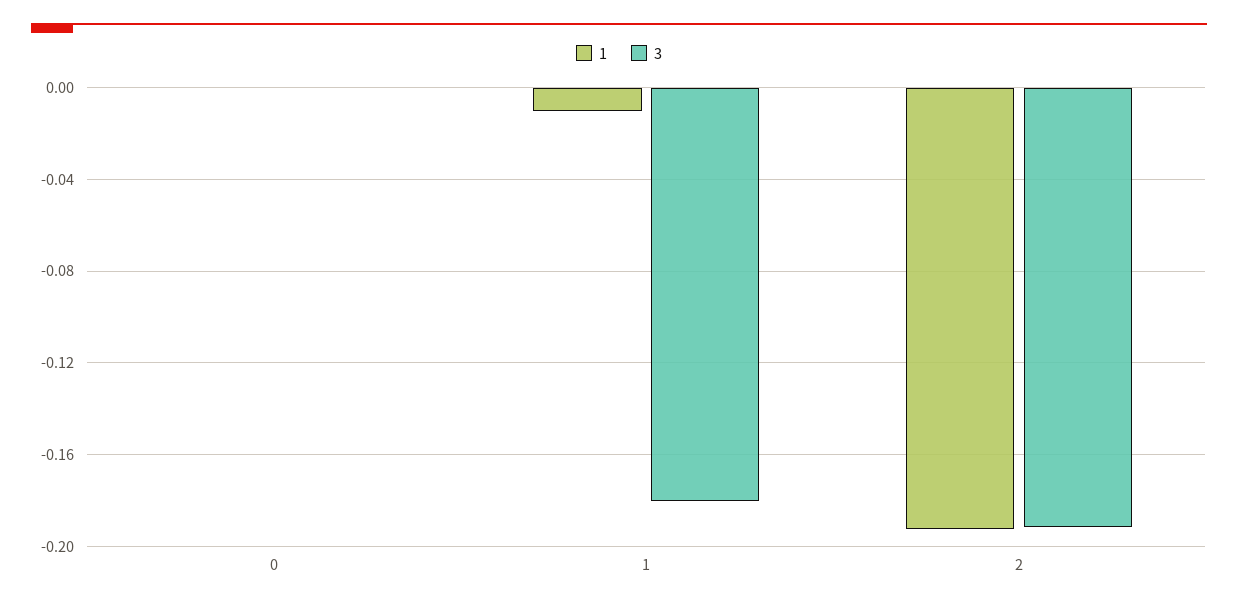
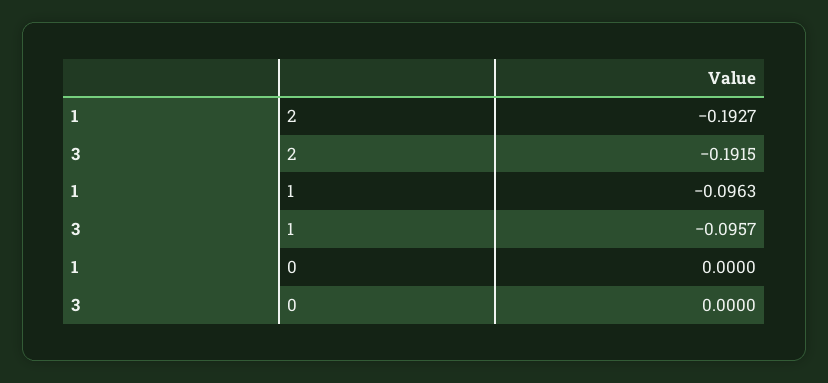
1, 1: -0.01 -> -0.0963
3, 1: -0.18 -> -0.0957

